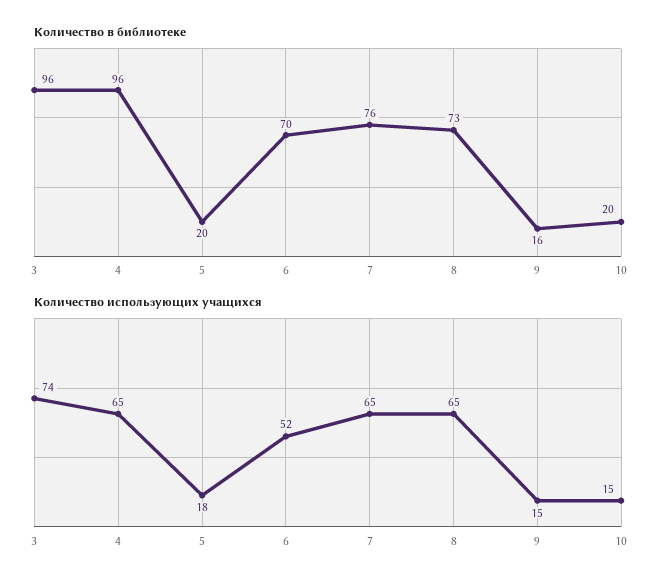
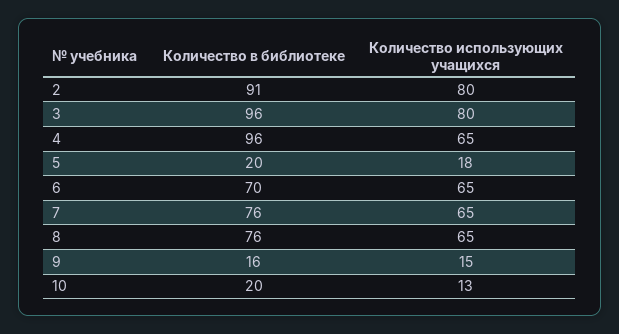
Количество в библиотеке, 8: 73 -> 76
Количество использующих учащихся, 3: 74 -> 80
Количество использующих учащихся, 6: 52 -> 65
Количество использующих учащихся, 10: 15 -> 13
Количество в библиотеке, 2: none -> 91
Количество использующих учащихся, 2: none -> 80

